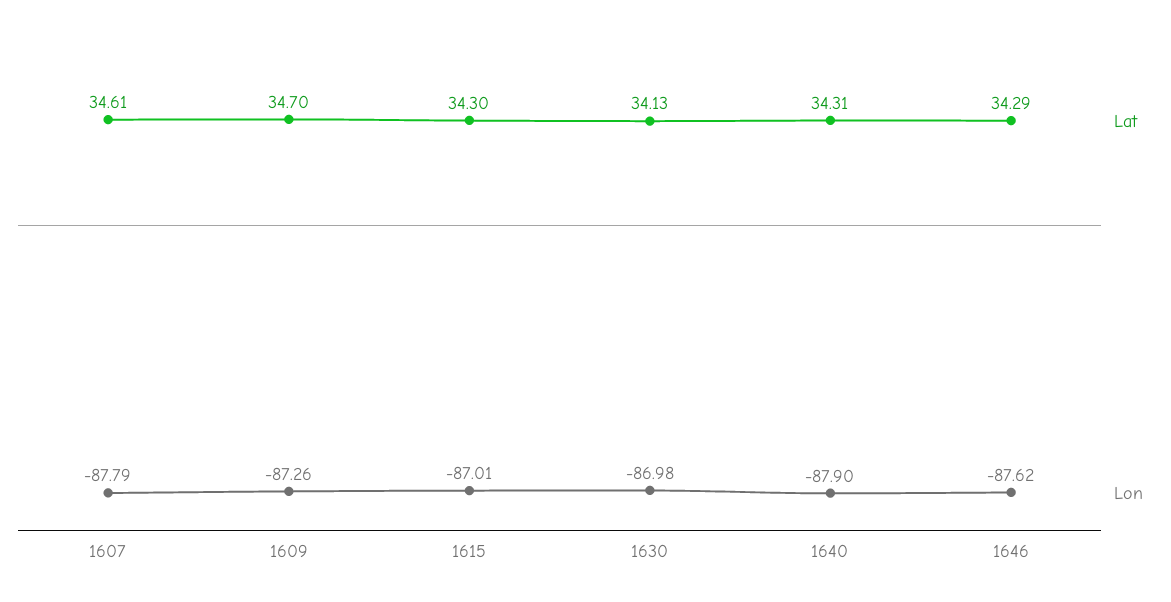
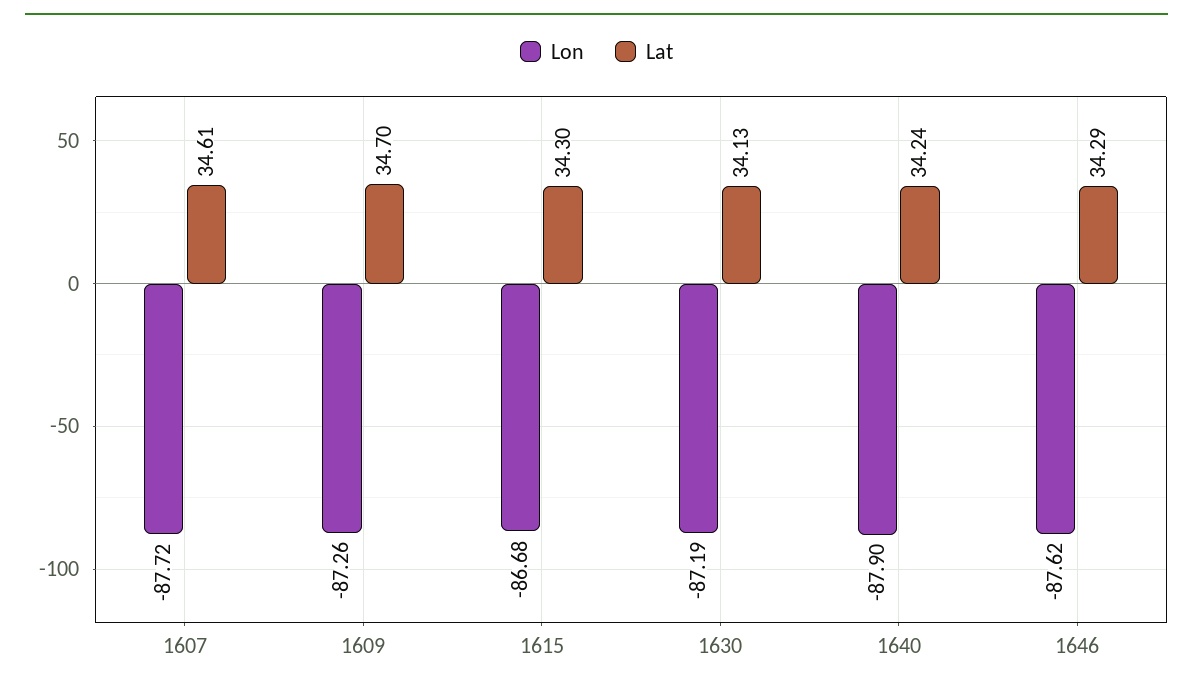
Lon, 1607: -87.79 -> -87.72
Lon, 1615: -87.01 -> -86.68
Lon, 1630: -86.98 -> -87.19
Lat, 1640: 34.31 -> 34.24

